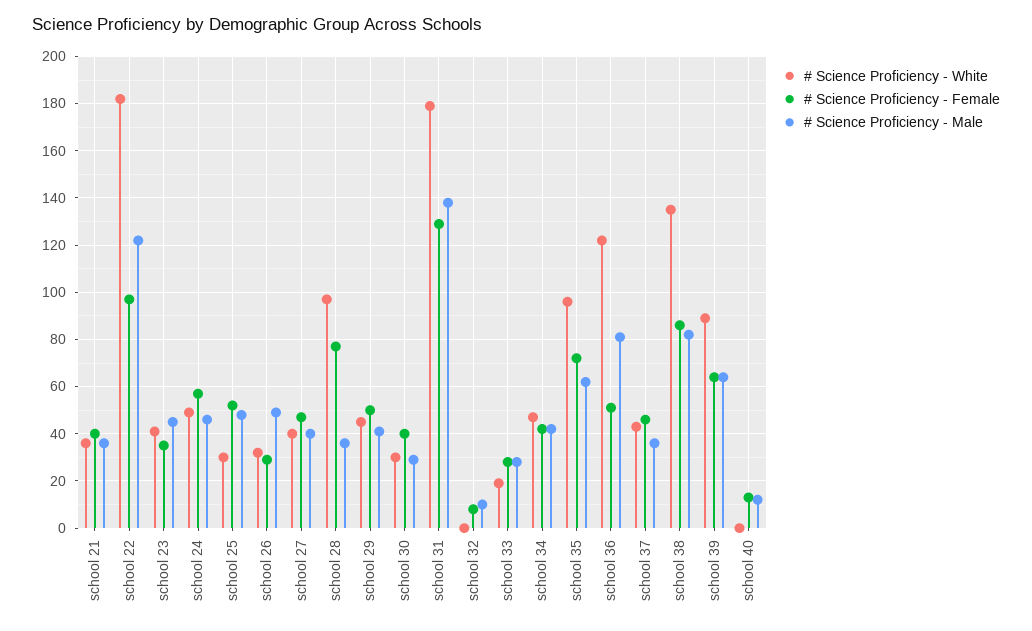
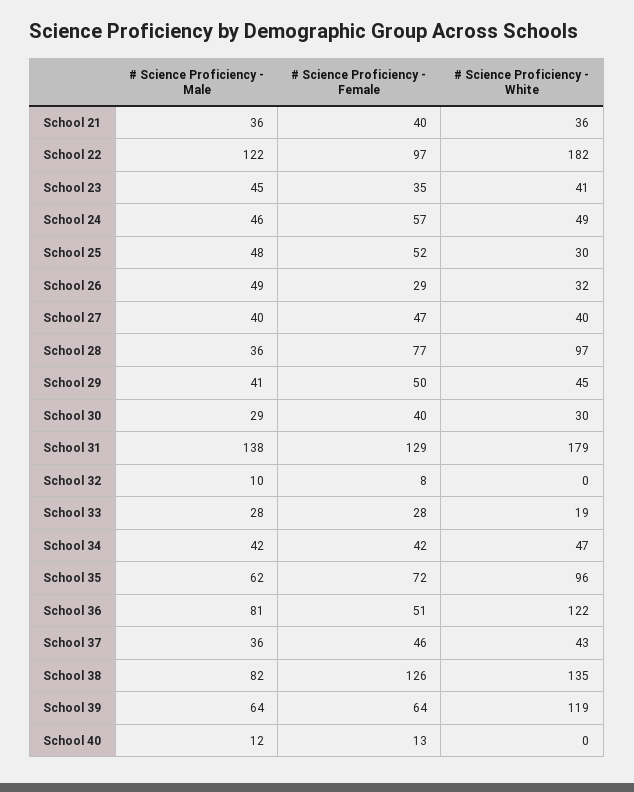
# Science Proficiency - Female, school 38: 85 -> 126
# Science Proficiency - White, school 39: 90 -> 119

